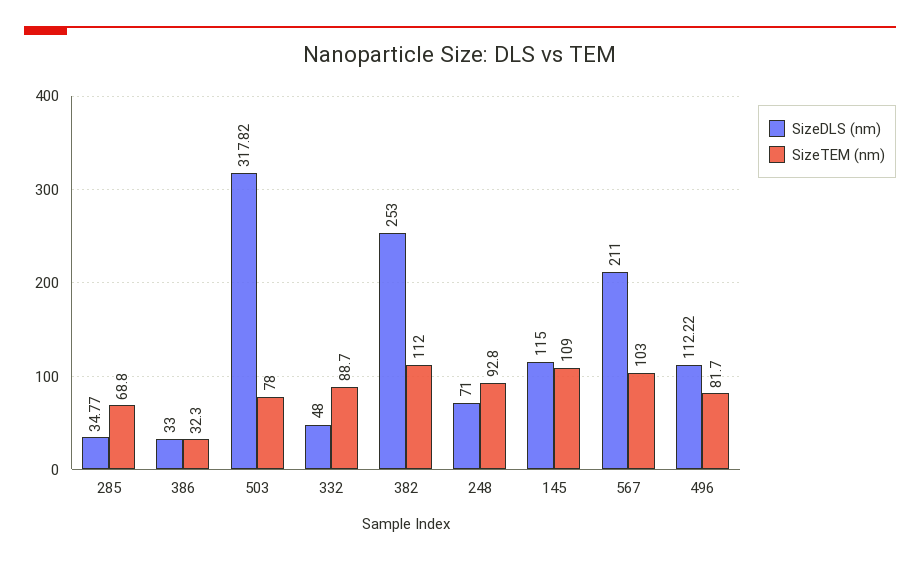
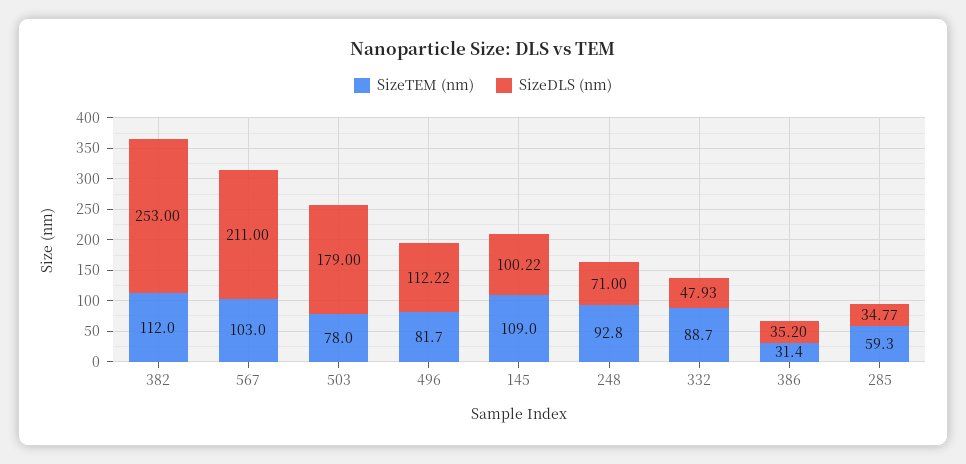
SizeTEM (nm), 285: 68.8 -> 59.3
SizeDLS (nm), 386: 33 -> 35.2
SizeTEM (nm), 386: 32.3 -> 31.4
SizeDLS (nm), 503: 317.82 -> 179
SizeDLS (nm), 332: 48 -> 47.93
SizeDLS (nm), 145: 115 -> 100.22

